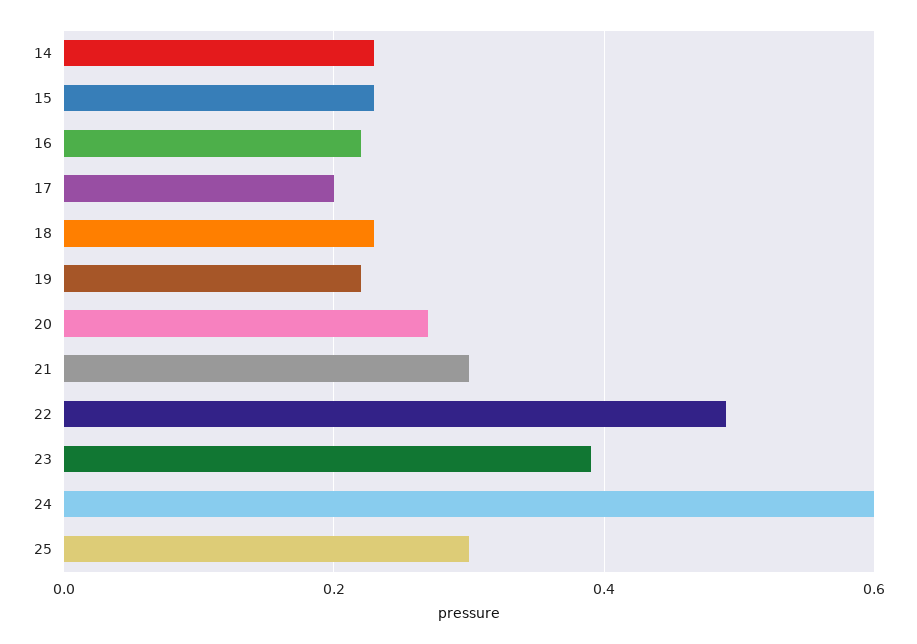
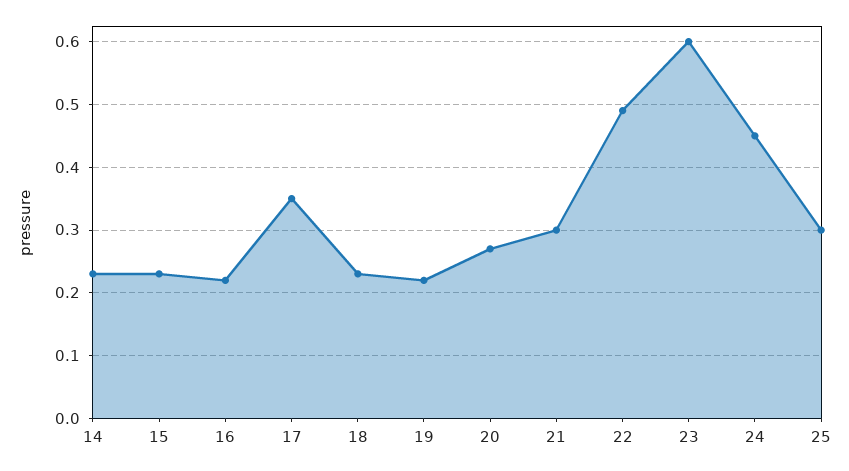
17: 0.2 -> 0.35
23: 0.4 -> 0.6
24: 0.6 -> 0.45

